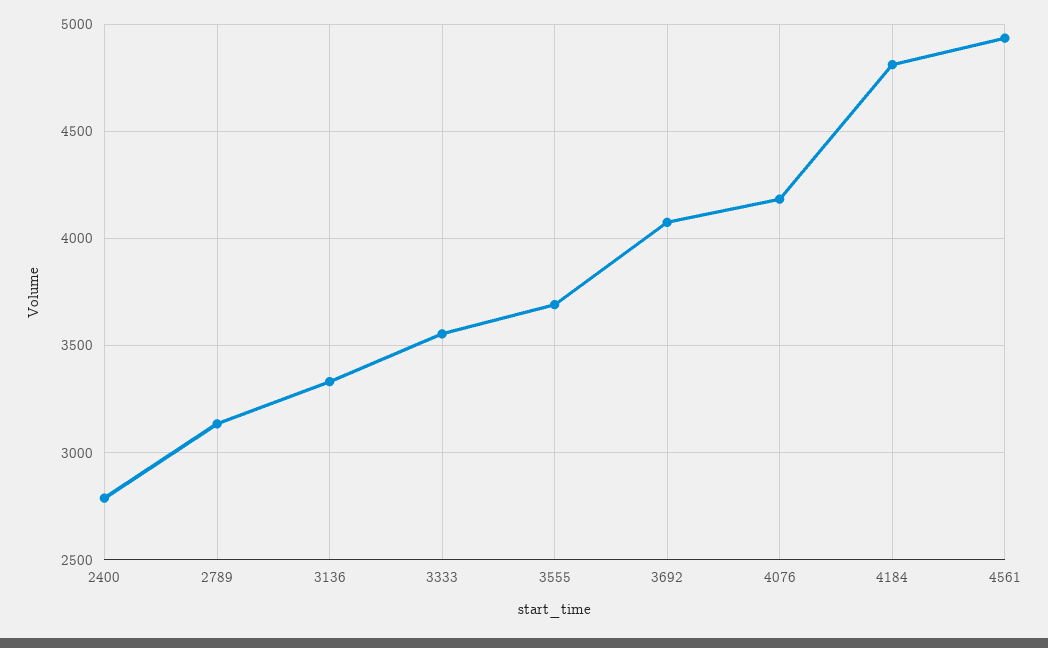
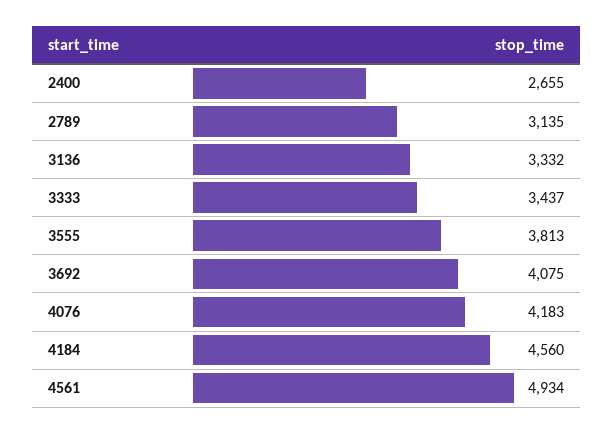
2400: 2800 -> 2655
3333: 3550 -> 3437
3555: 3700 -> 3813
4184: 4800 -> 4560

